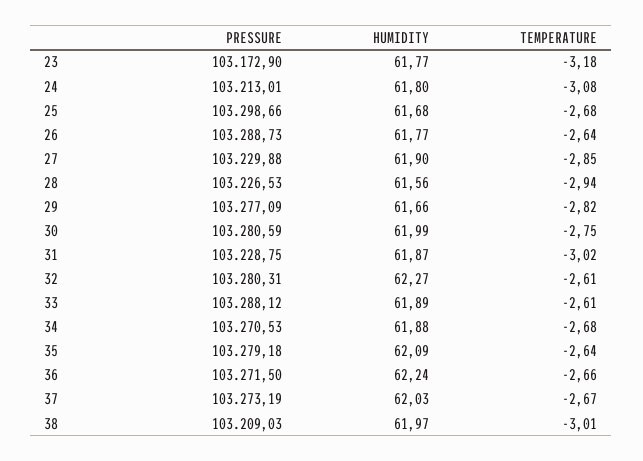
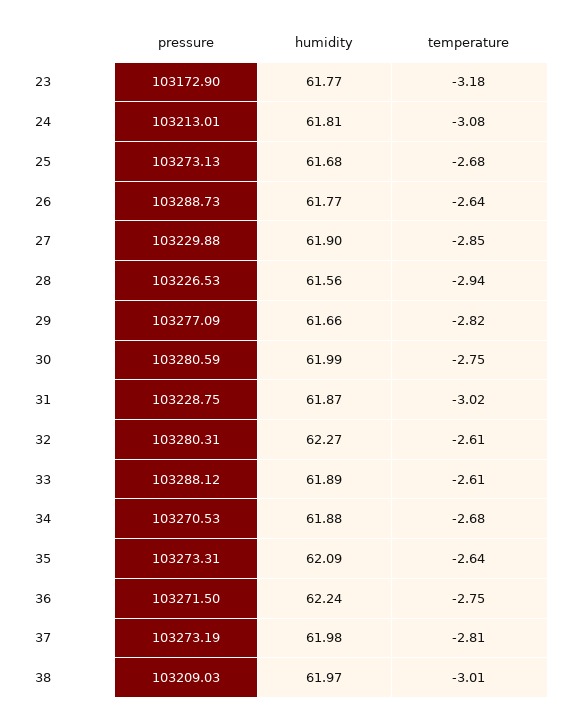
HUMIDITY, 24: 61.8 -> 61.81
PRESSURE, 25: 103298.66 -> 103273.13
PRESSURE, 35: 103279.18 -> 103273.31
TEMPERATURE, 36: -2.66 -> -2.75
HUMIDITY, 37: 62.03 -> 61.98
TEMPERATURE, 37: -2.67 -> -2.81

